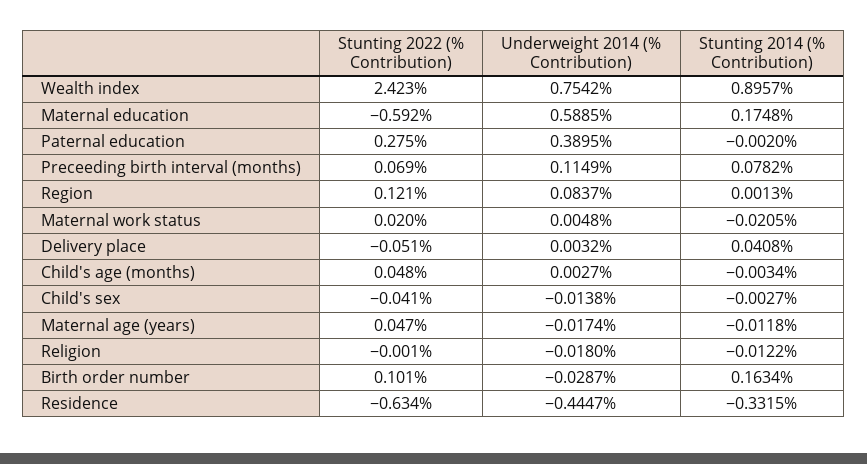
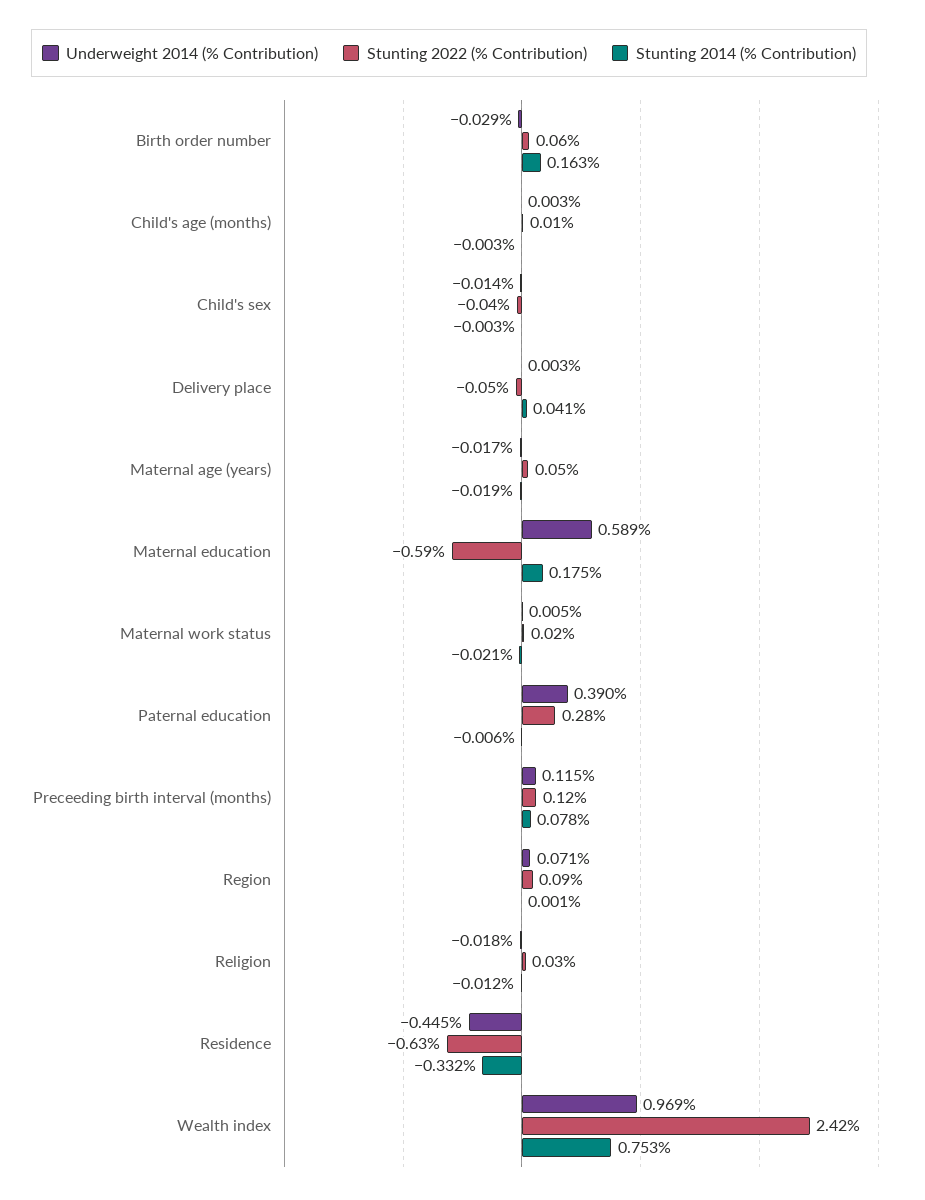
Underweight 2014 (% Contribution), Wealth index: 0.7542 -> 0.969
Stunting 2014 (% Contribution), Wealth index: 0.8957 -> 0.753
Stunting 2014 (% Contribution), Paternal education: -0.002 -> -0.006
Stunting 2022 (% Contribution), Preceeding birth interval (months): 0.069 -> 0.12
Stunting 2022 (% Contribution), Region: 0.121 -> 0.09
Underweight 2014 (% Contribution), Region: 0.0837 -> 0.071
Stunting 2022 (% Contribution), Child's age (months): 0.048 -> 0.01
Stunting 2014 (% Contribution), Maternal age (years): -0.0118 -> -0.019
Stunting 2022 (% Contribution), Religion: -0.001 -> 0.03
Stunting 2022 (% Contribution), Birth order number: 0.101 -> 0.06

